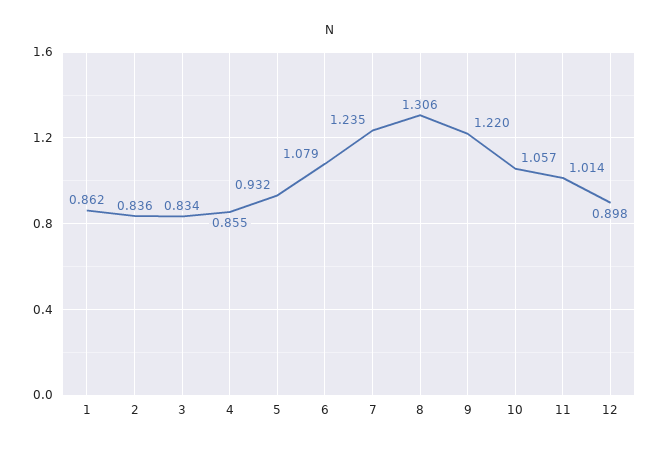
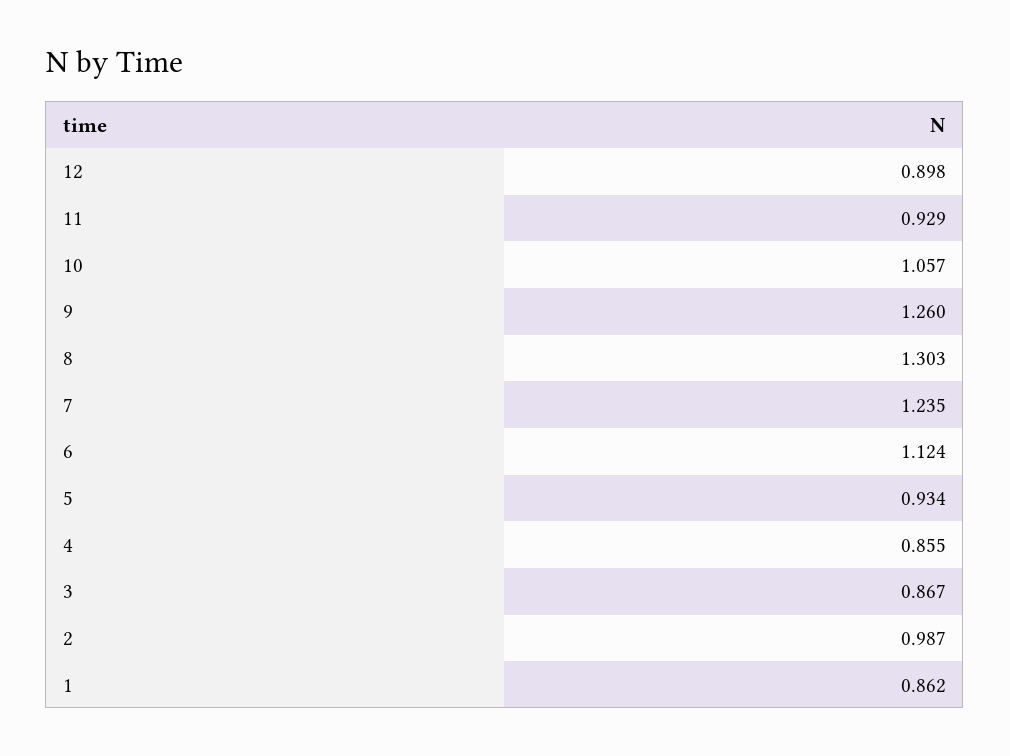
2: 0.836 -> 0.987
3: 0.834 -> 0.867
5: 0.932 -> 0.934
6: 1.079 -> 1.124
8: 1.306 -> 1.303
9: 1.22 -> 1.26
11: 1.014 -> 0.929

